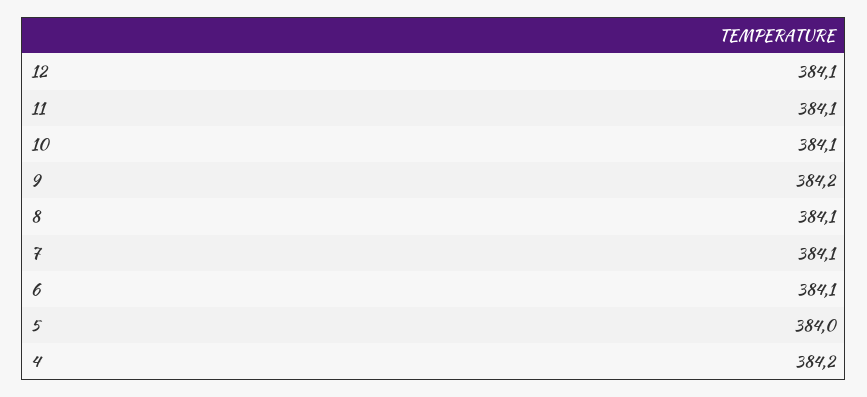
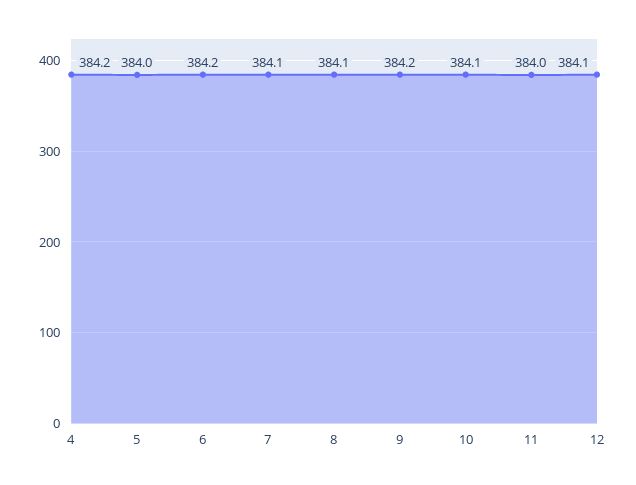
11: 384.1 -> 384
6: 384.1 -> 384.2

